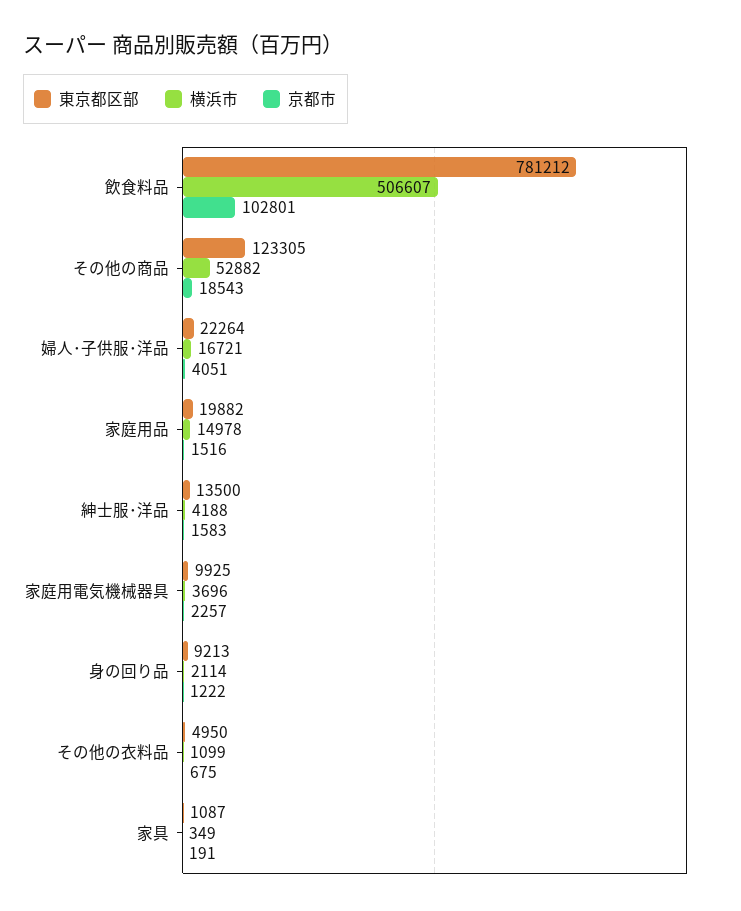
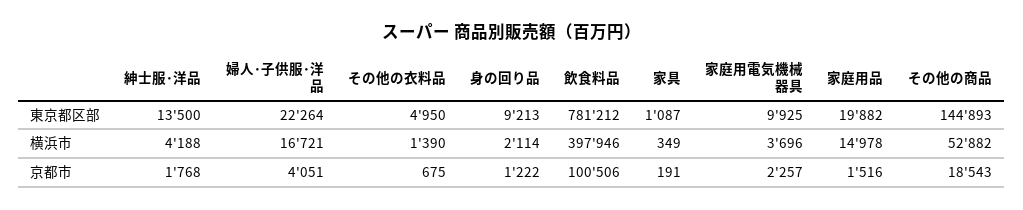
横浜市, 飲食料品: 506607 -> 397946
京都市, 飲食料品: 102801 -> 100506
東京都区部, その他の商品: 123305 -> 144893
京都市, 紳士服･洋品: 1583 -> 1768
横浜市, その他の衣料品: 1099 -> 1390

